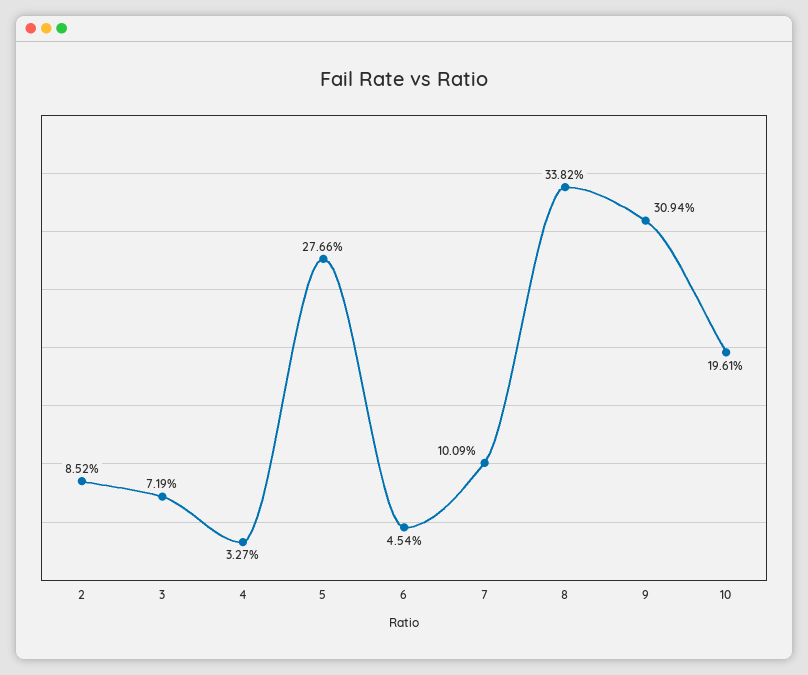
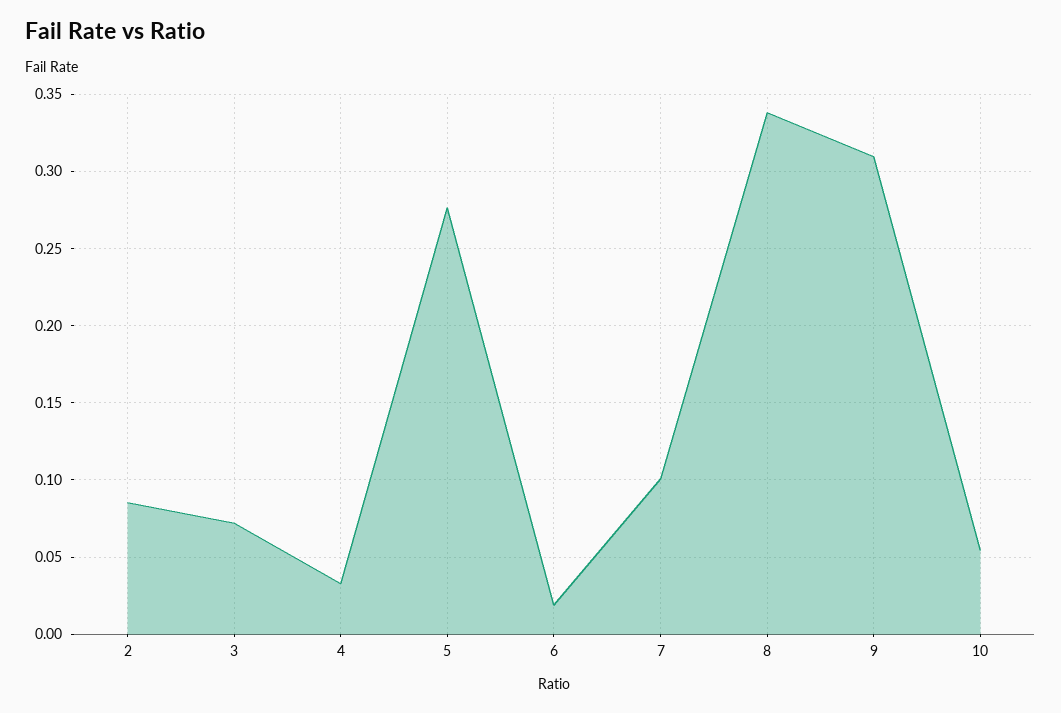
6: 0.0454 -> 0.02
10: 0.1961 -> 0.055

